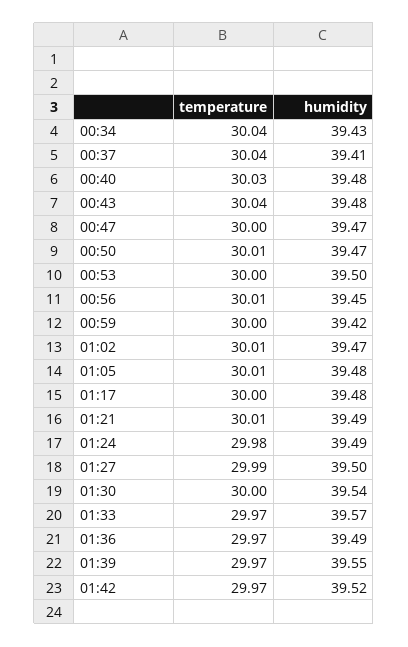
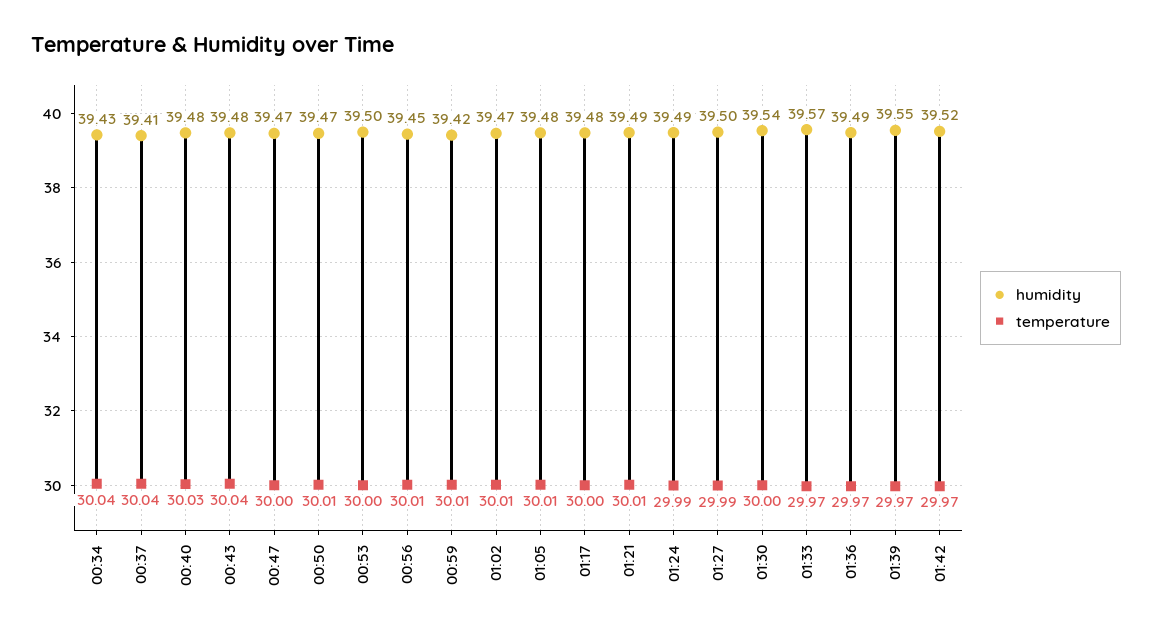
temperature, 00:59: 30 -> 30.01
temperature, 01:24: 29.98 -> 29.99

